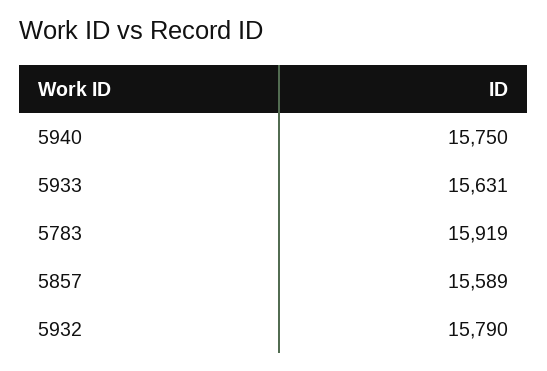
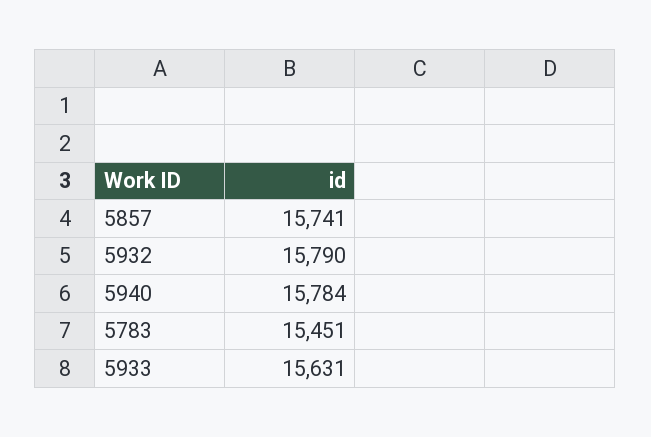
5940: 15750 -> 15784
5783: 15919 -> 15451
5857: 15589 -> 15741

